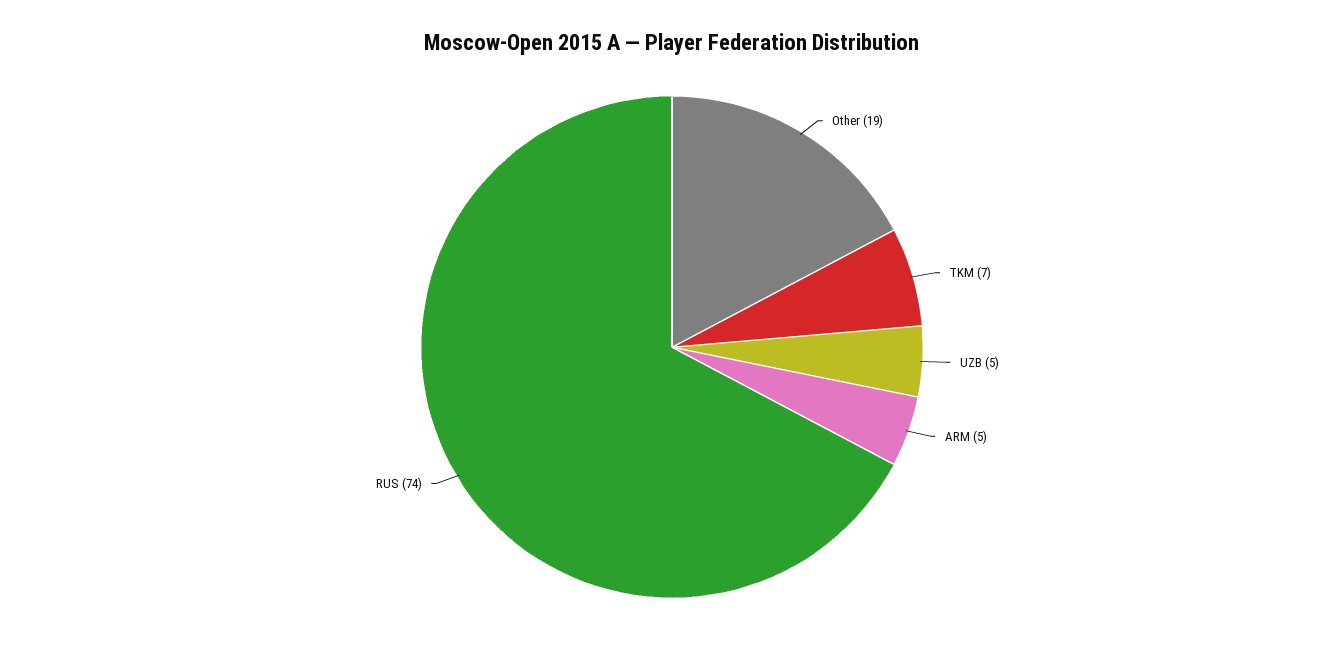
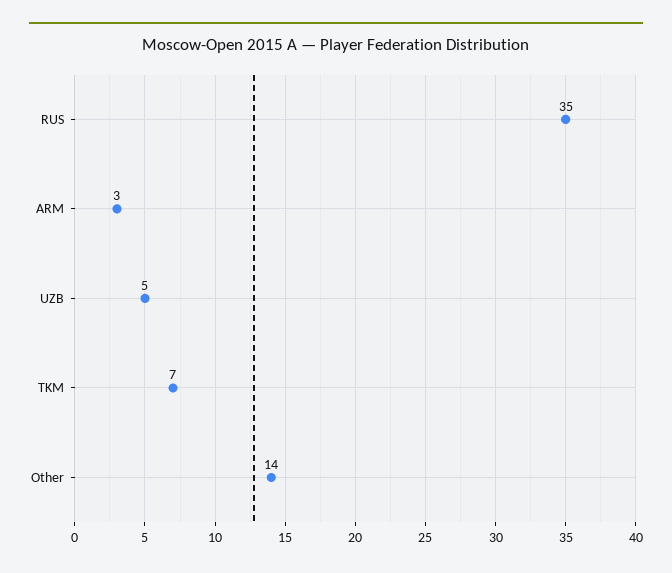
Other: 19 -> 14
ARM: 5 -> 3
RUS: 74 -> 35

